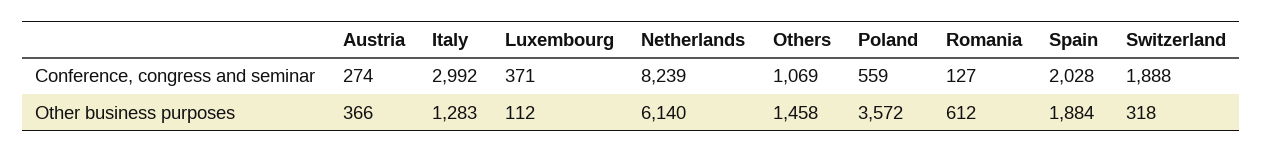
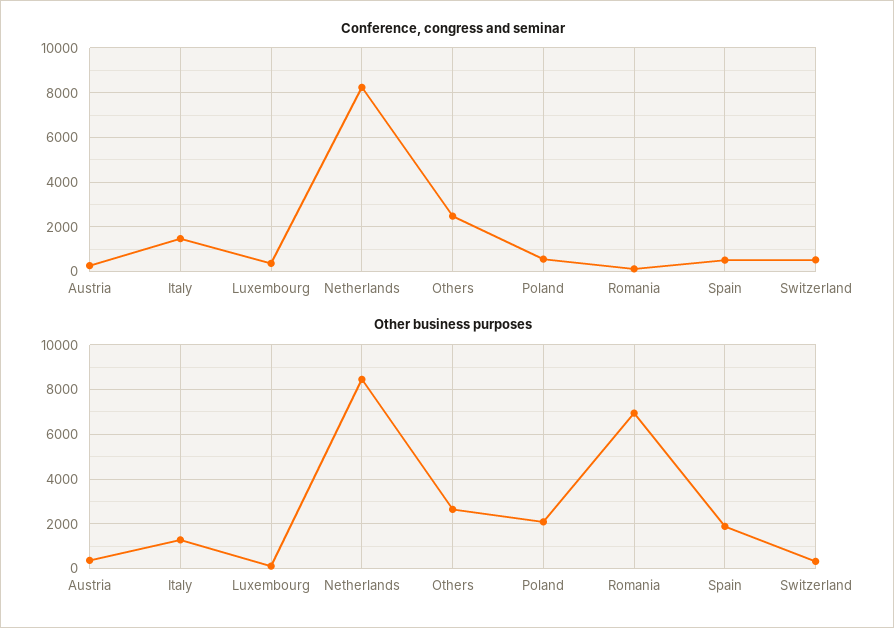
Conference, congress and seminar, Italy: 2992 -> 1500
Conference, congress and seminar, Others: 1069 -> 2500
Conference, congress and seminar, Spain: 2028 -> 500
Conference, congress and seminar, Switzerland: 1888 -> 500
Other business purposes, Netherlands: 6140 -> 8500
Other business purposes, Others: 1458 -> 2500
Other business purposes, Poland: 3572 -> 2000
Other business purposes, Romania: 612 -> 7000

